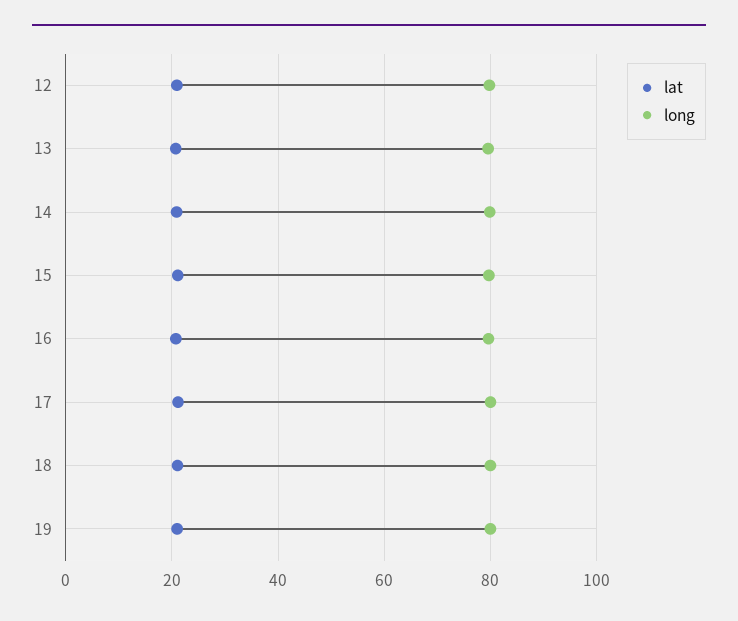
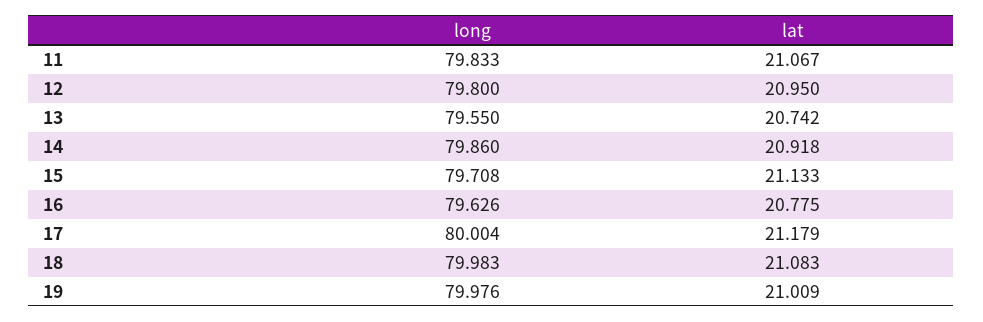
long, 11: none -> 79.833
lat, 11: none -> 21.067

